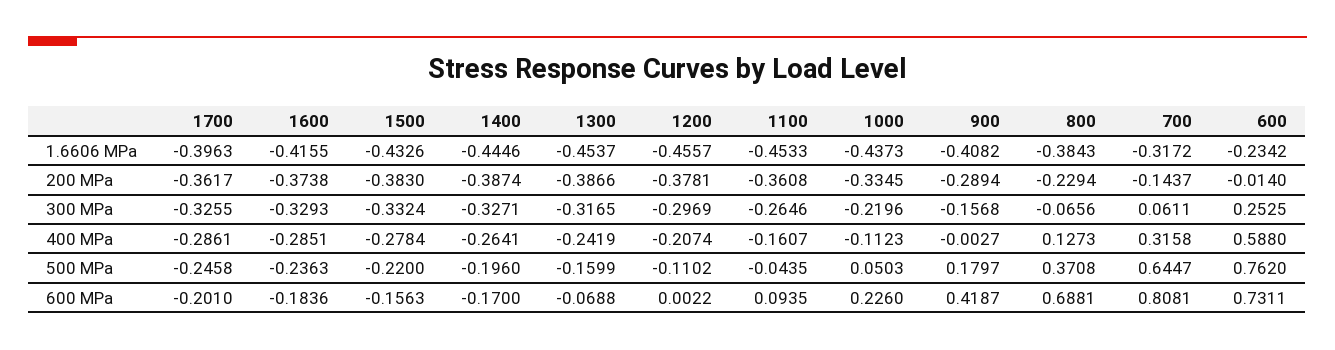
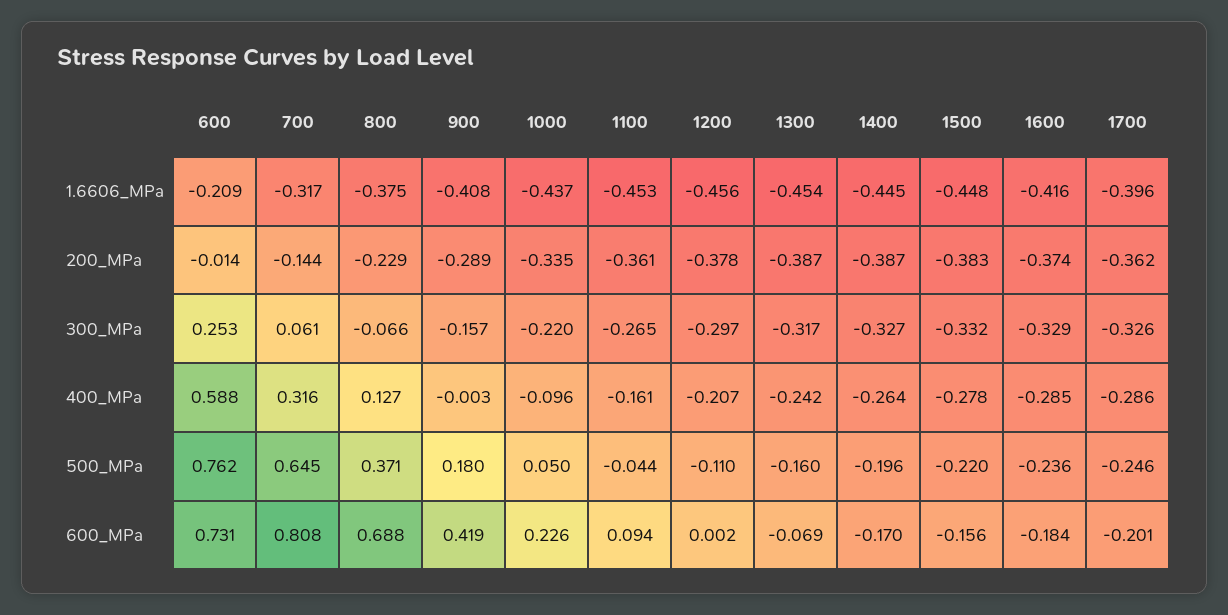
1500, 1.6606 MPa: -0.4326 -> -0.448
800, 1.6606 MPa: -0.3843 -> -0.375
600, 1.6606 MPa: -0.2342 -> -0.209
1000, 400 MPa: -0.1123 -> -0.096

